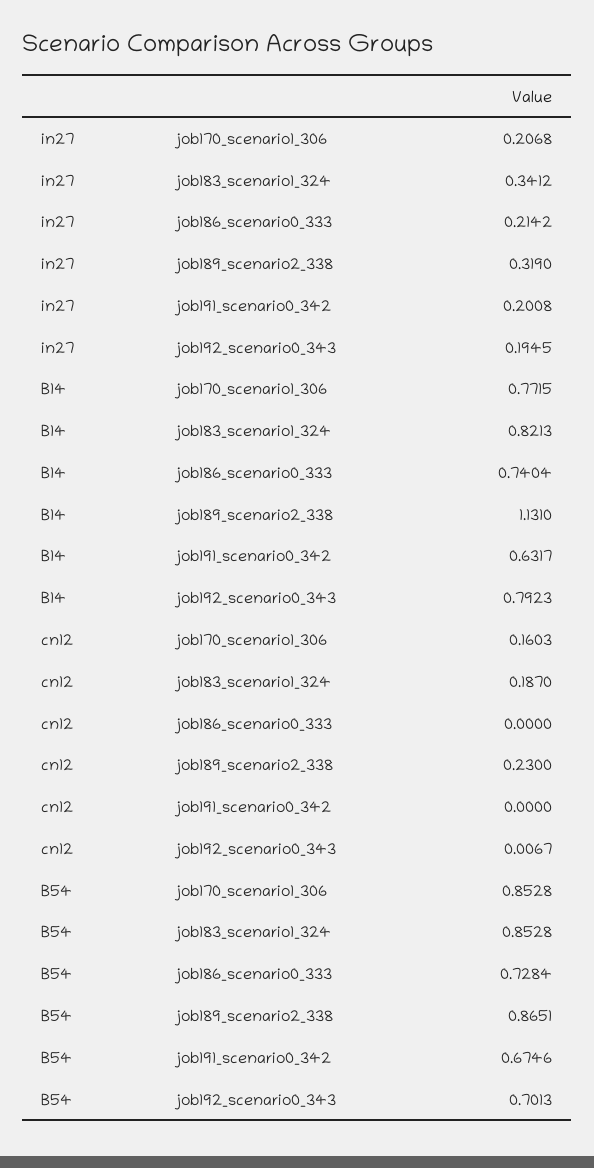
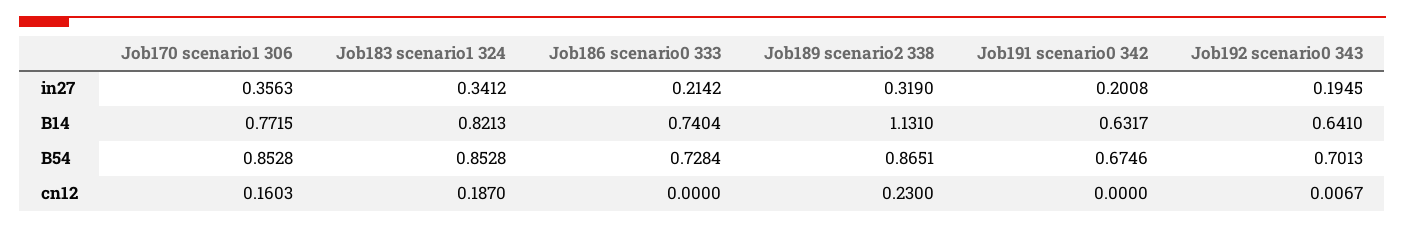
in27, job170_scenario1_306: 0.2068 -> 0.3563
B14, job192_scenario0_343: 0.7923 -> 0.641

